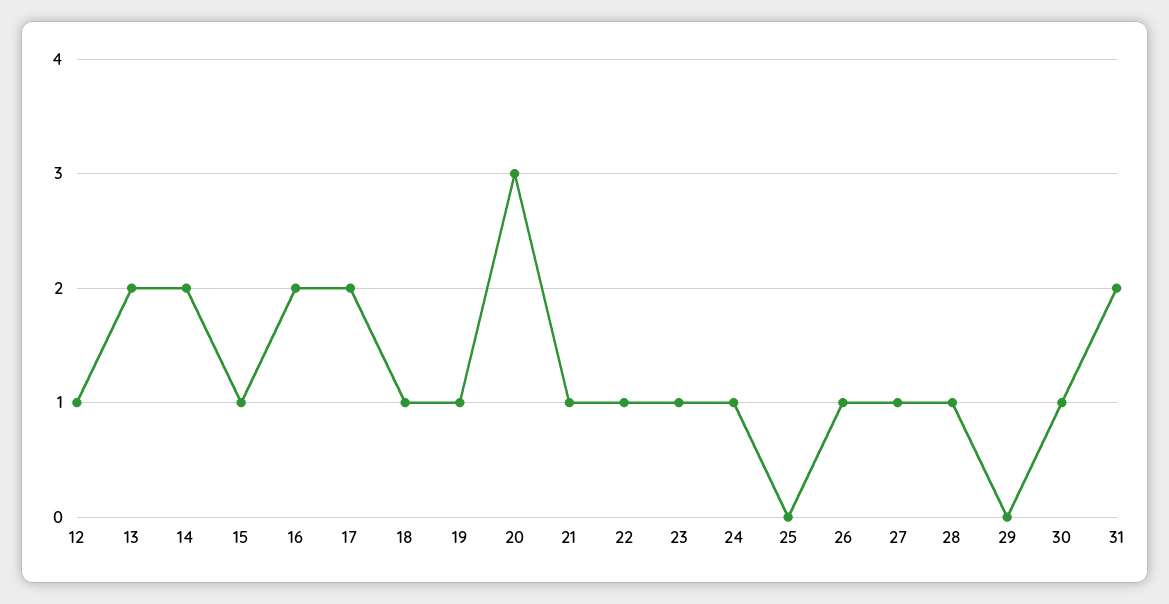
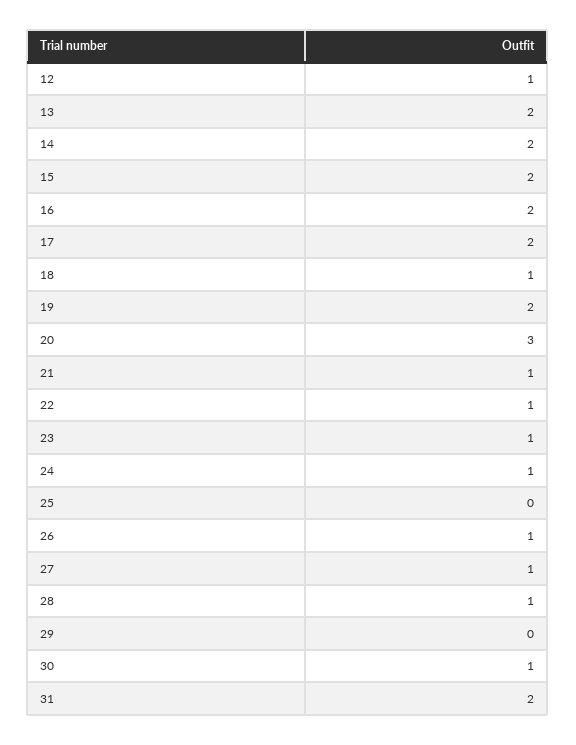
15: 1 -> 2
19: 1 -> 2

